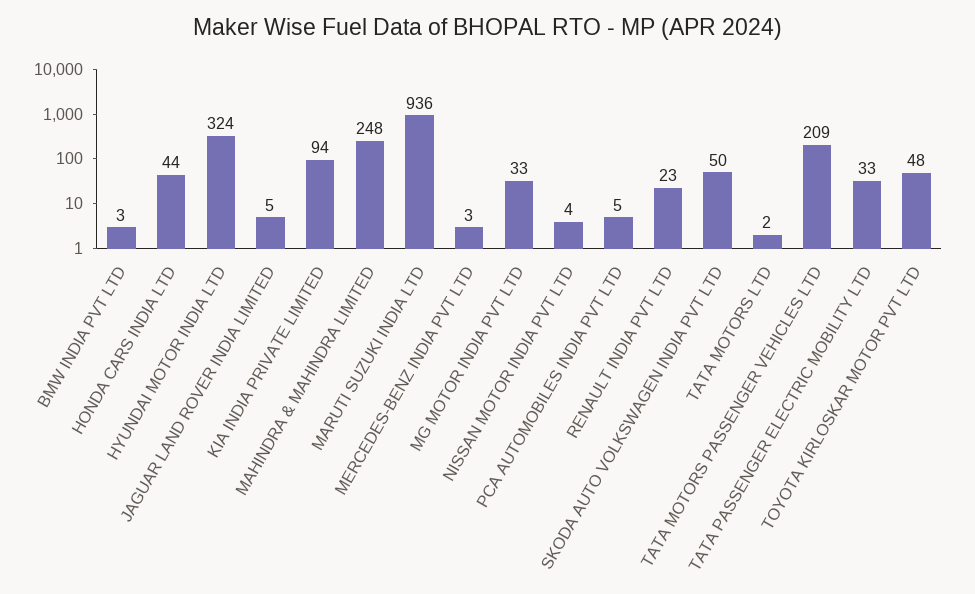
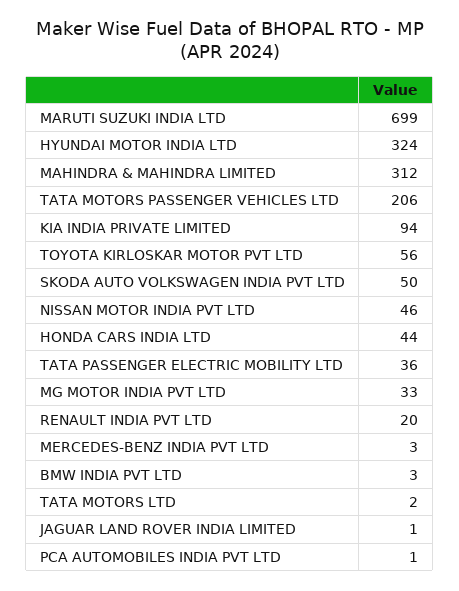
JAGUAR LAND ROVER INDIA LIMITED: 5 -> 1
MAHINDRA & MAHINDRA LIMITED: 248 -> 312
MARUTI SUZUKI INDIA LTD: 936 -> 699
NISSAN MOTOR INDIA PVT LTD: 4 -> 46
PCA AUTOMOBILES INDIA PVT LTD: 5 -> 1
RENAULT INDIA PVT LTD: 23 -> 20
TATA MOTORS PASSENGER VEHICLES LTD: 209 -> 206
TATA PASSENGER ELECTRIC MOBILITY LTD: 33 -> 36
TOYOTA KIRLOSKAR MOTOR PVT LTD: 48 -> 56

